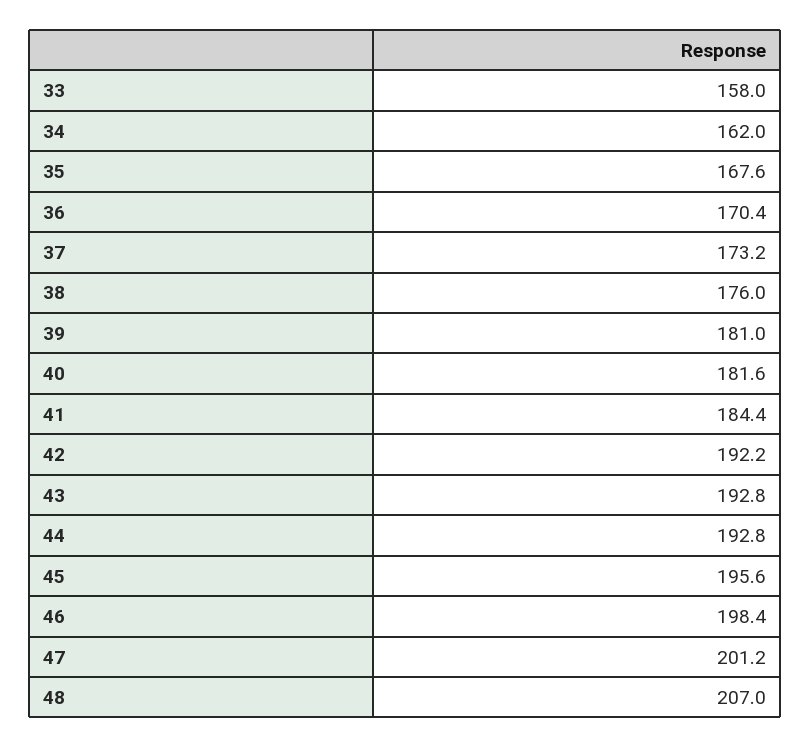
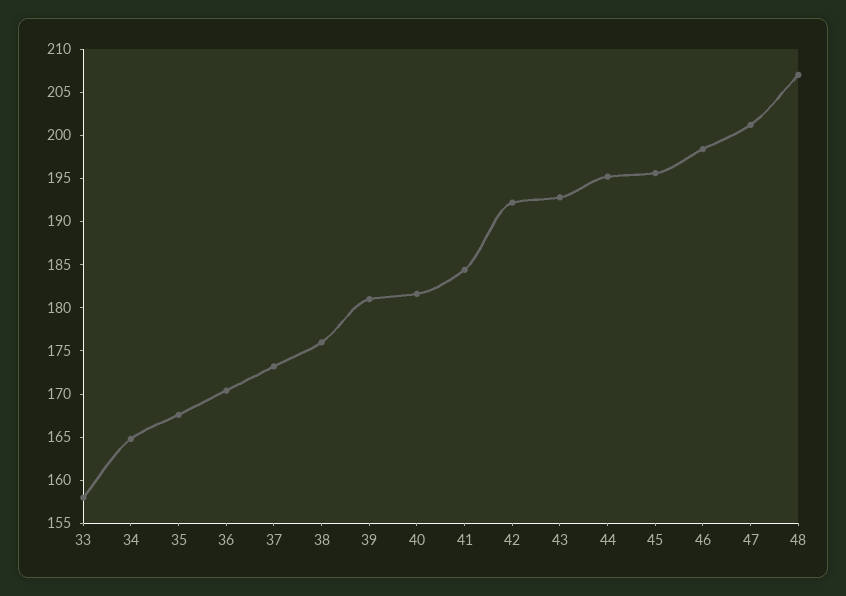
34: 162 -> 165
44: 192.8 -> 195

